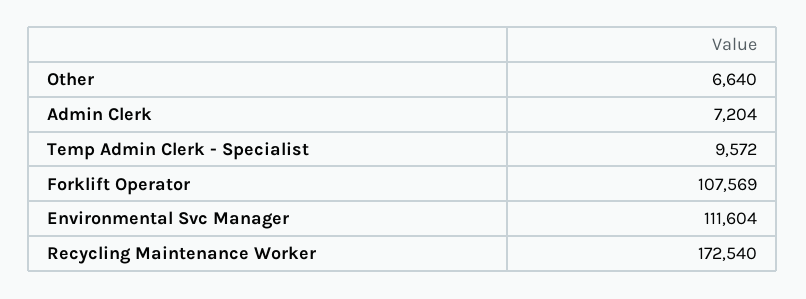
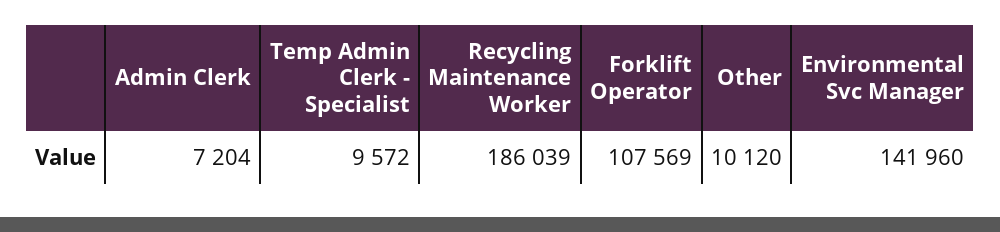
Other: 6640 -> 10120
Environmental Svc Manager: 111604 -> 141960
Recycling Maintenance Worker: 172540 -> 186039

